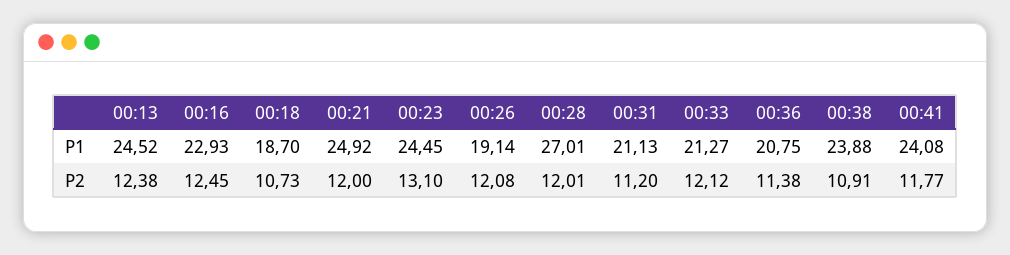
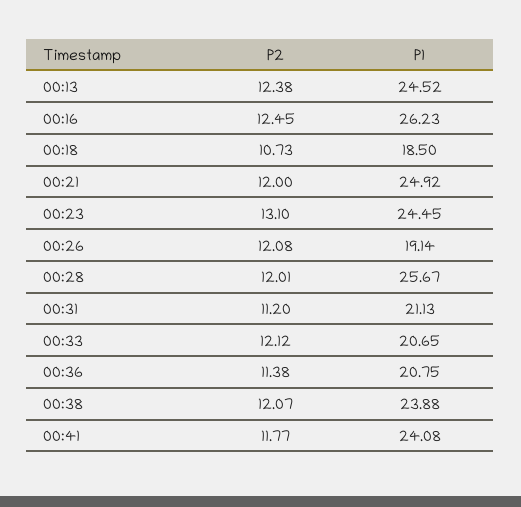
00:16, P1: 22.93 -> 26.23
00:18, P1: 18.7 -> 18.5
00:28, P1: 27.01 -> 25.67
00:33, P1: 21.27 -> 20.65
00:38, P2: 10.91 -> 12.07

